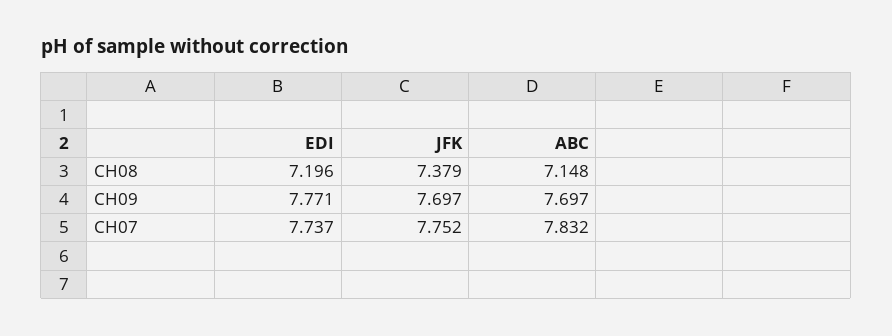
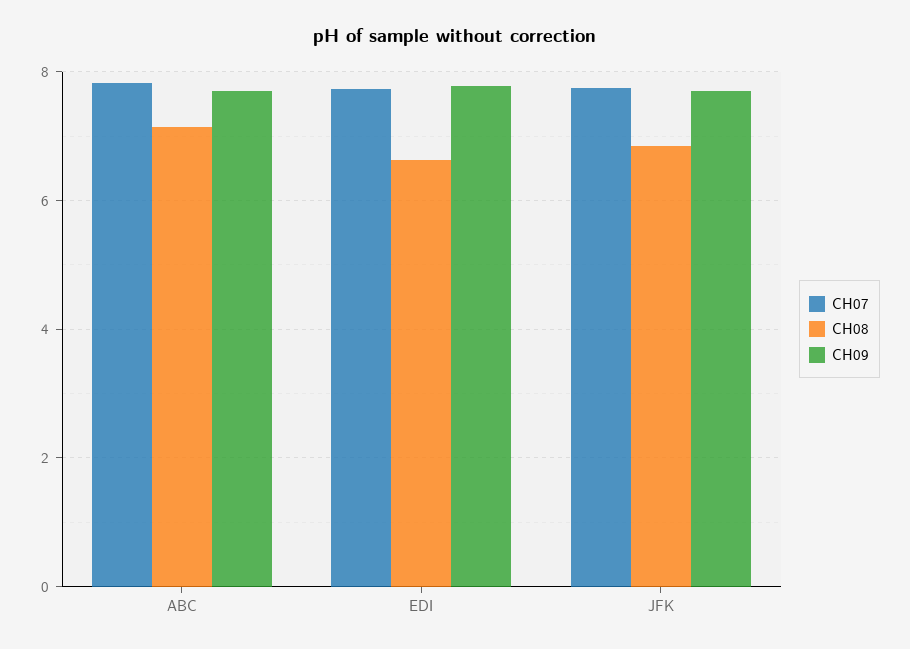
CH08, EDI: 7.196 -> 6.6
CH08, JFK: 7.379 -> 6.8

